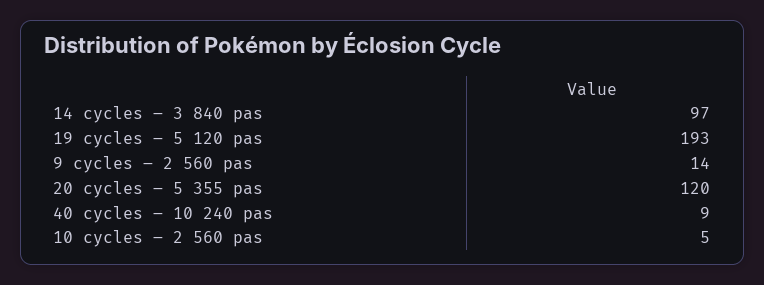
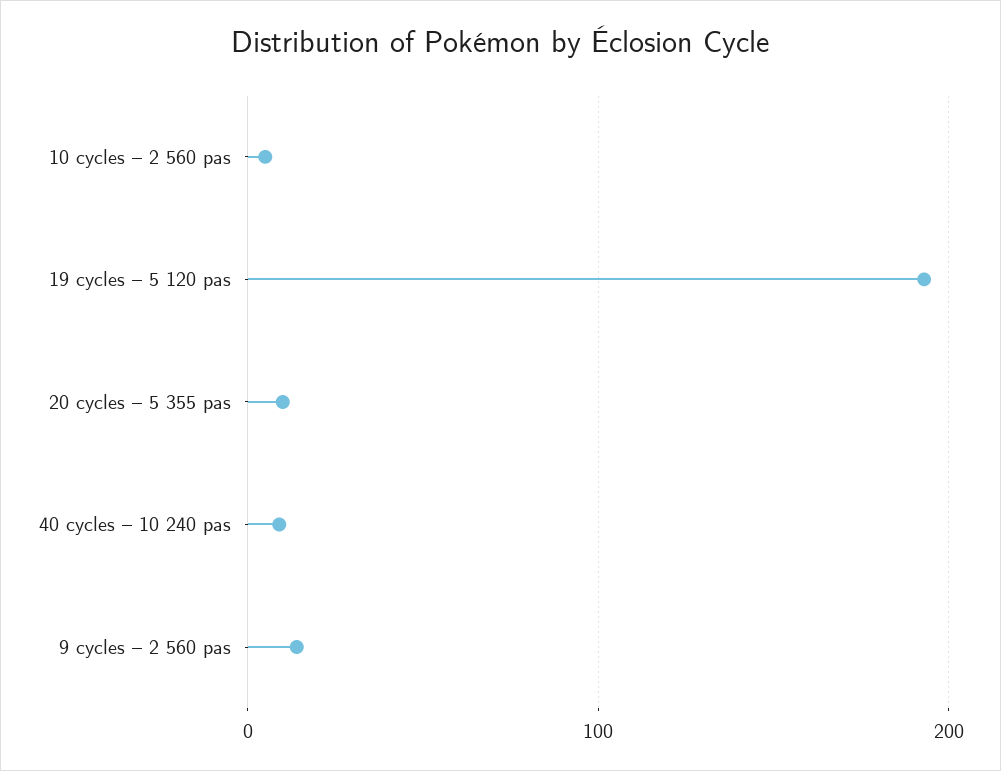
14 cycles – 3 840 pas: 97 -> none
20 cycles – 5 355 pas: 120 -> 10

